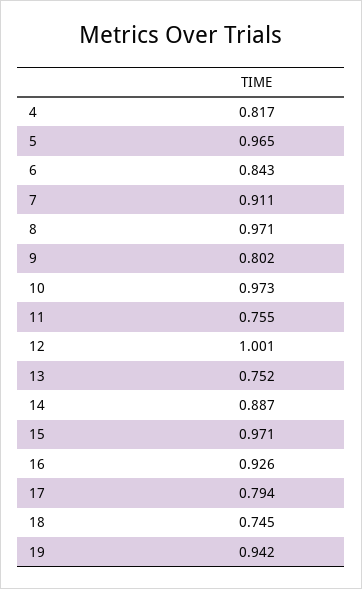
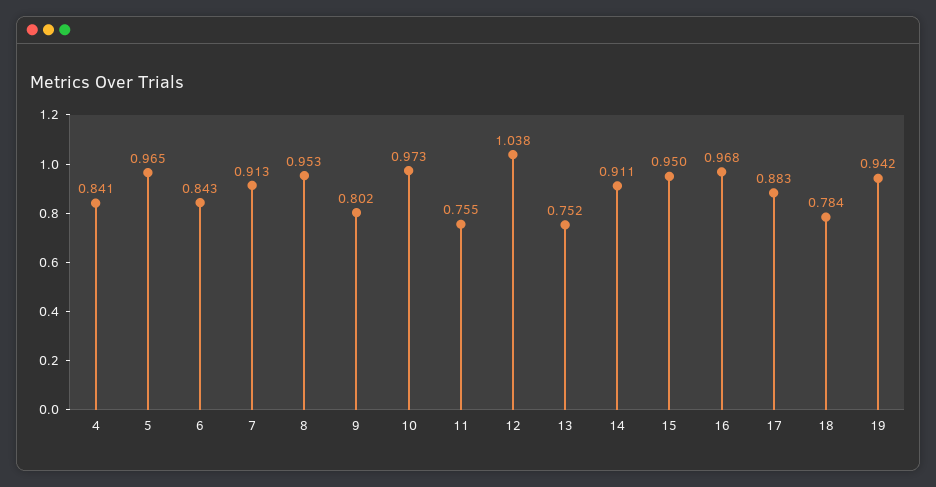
4: 0.817 -> 0.841
7: 0.911 -> 0.913
8: 0.971 -> 0.953
12: 1.001 -> 1.038
14: 0.887 -> 0.911
15: 0.971 -> 0.95
16: 0.926 -> 0.968
17: 0.794 -> 0.883
18: 0.745 -> 0.784

